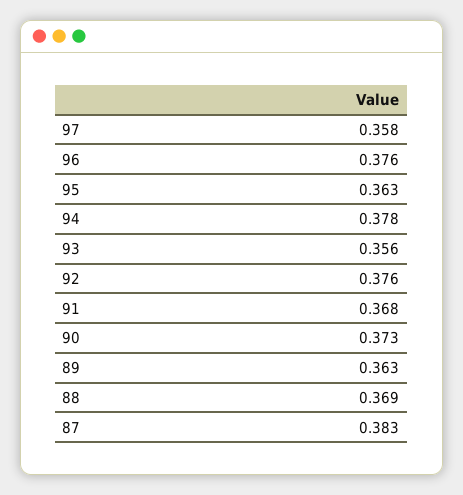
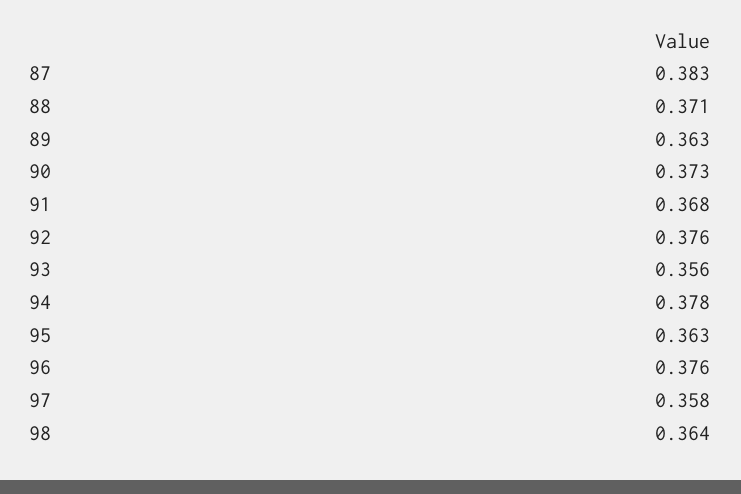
88: 0.369 -> 0.371
98: none -> 0.364

